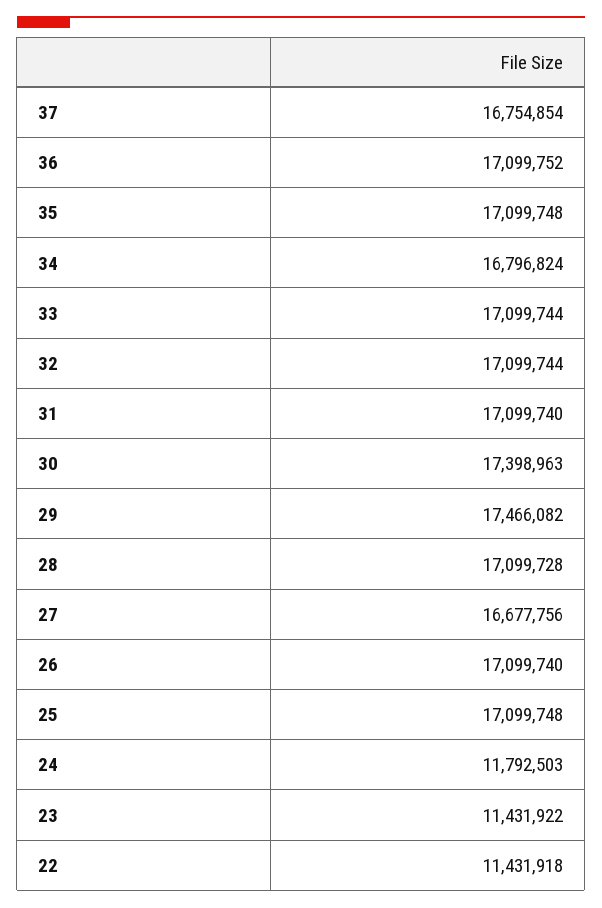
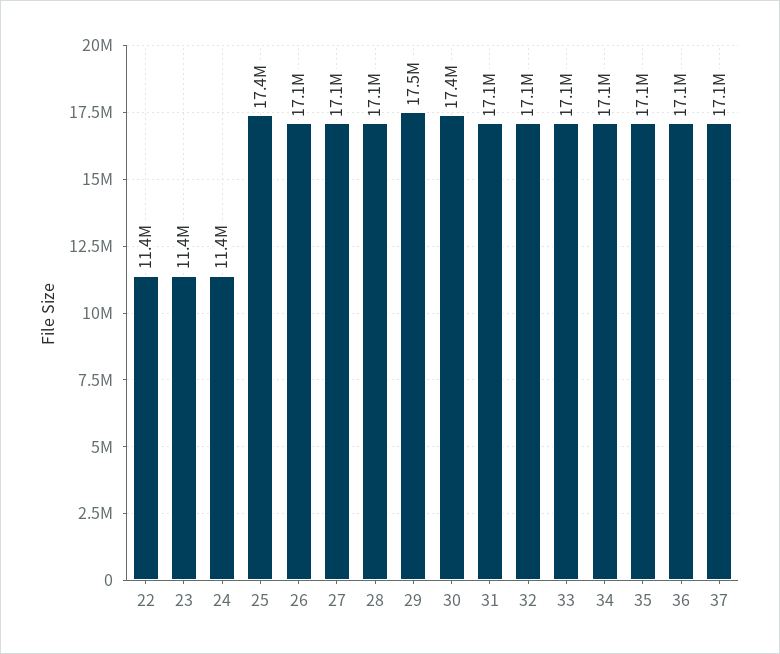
37: 16754854 -> 17100000
34: 16796824 -> 17100000
27: 16677756 -> 17100000
25: 17099748 -> 17400000
24: 11792503 -> 11400000

